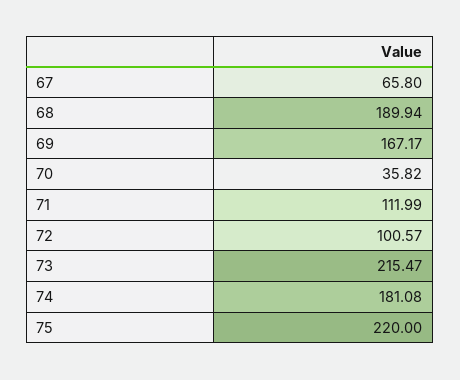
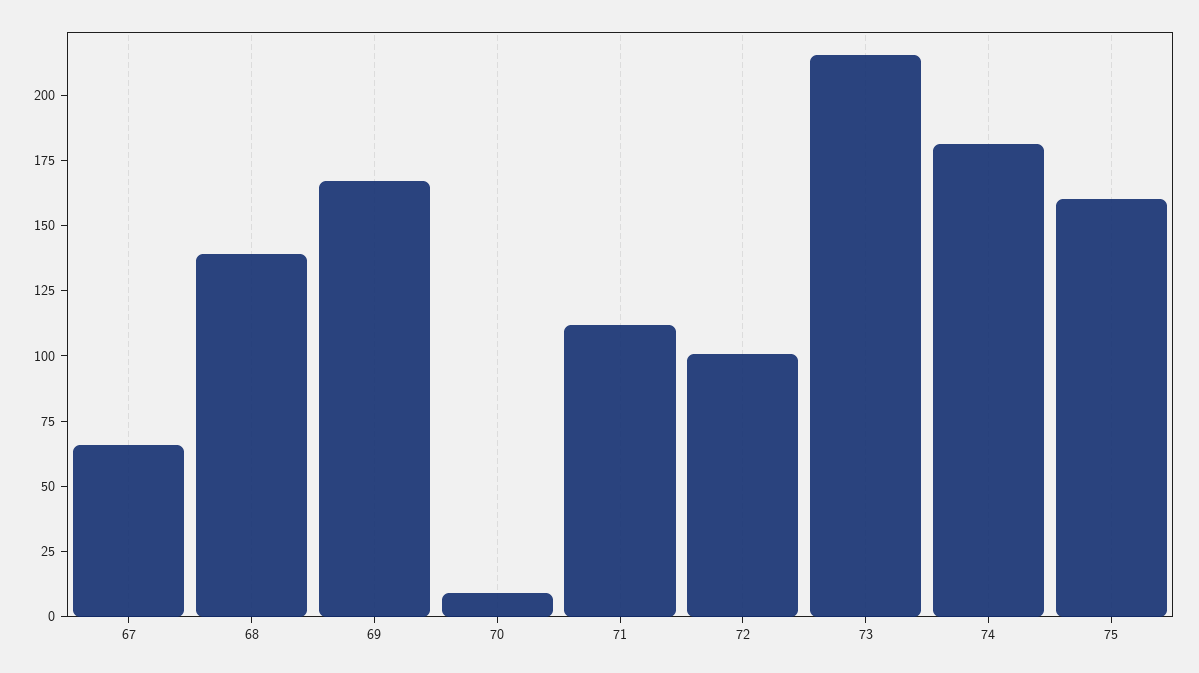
68: 189.94 -> 140
70: 35.82 -> 10
75: 220 -> 160

